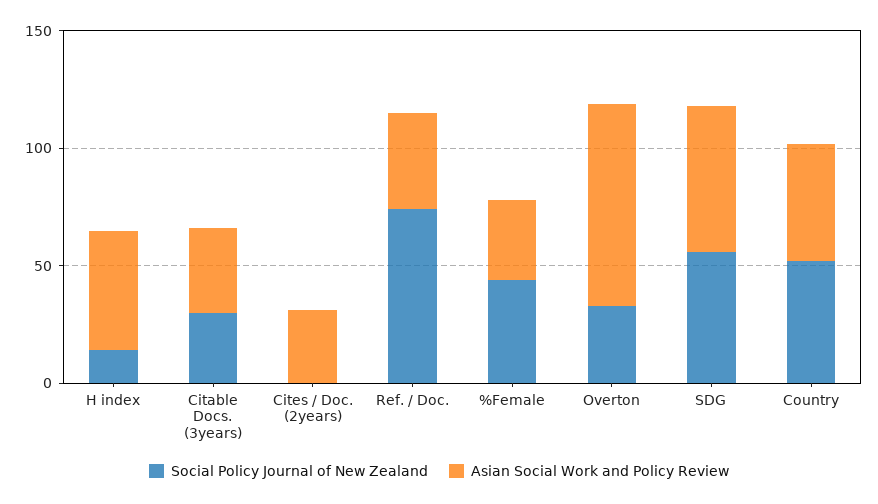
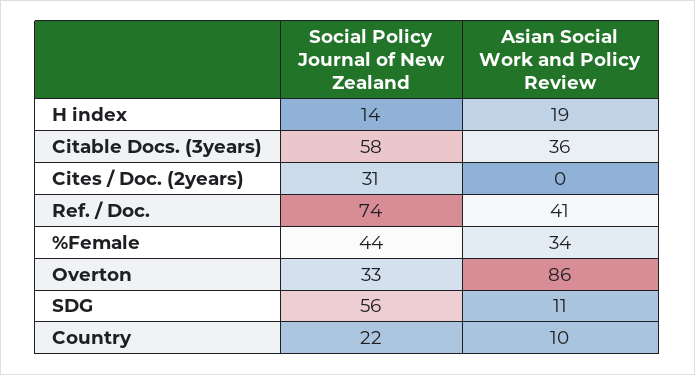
Asian Social Work and Policy Review, H index: 50 -> 19
Social Policy Journal of New Zealand, Citable Docs. (3years): 30 -> 58
Social Policy Journal of New Zealand, Cites / Doc. (2years): 0 -> 31
Asian Social Work and Policy Review, Cites / Doc. (2years): 30 -> 0
Asian Social Work and Policy Review, SDG: 60 -> 11
Social Policy Journal of New Zealand, Country: 50 -> 22
Asian Social Work and Policy Review, Country: 50 -> 10

